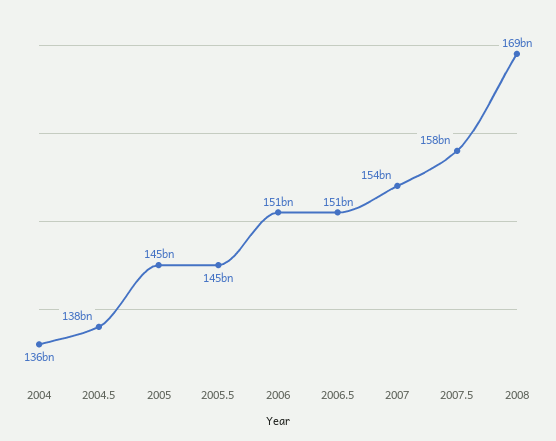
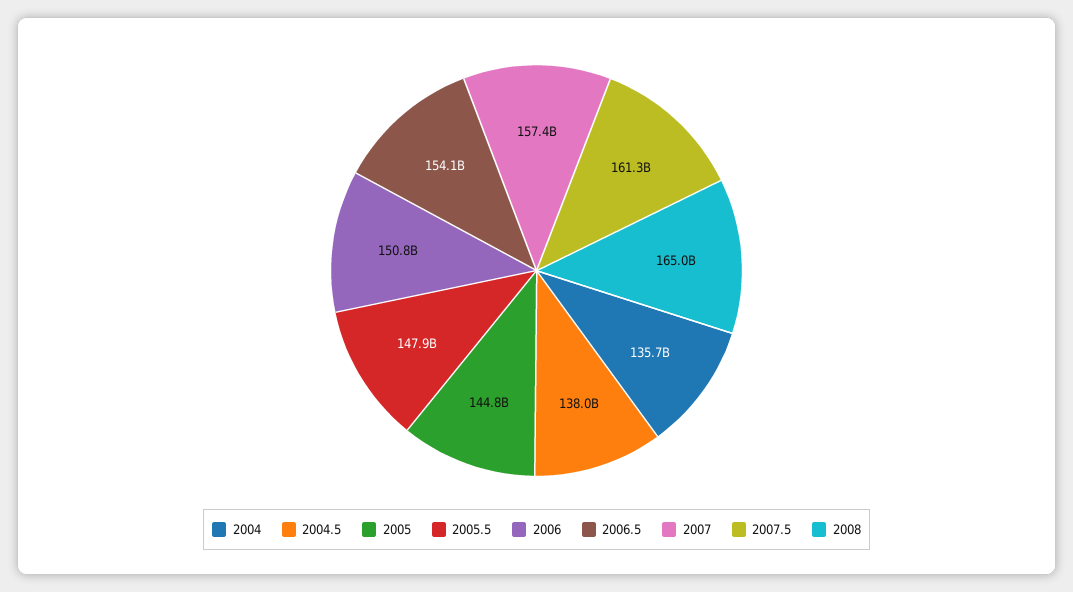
2005.5: 145000000000 -> 147900000000
2006.5: 151000000000 -> 154100000000
2007: 154000000000 -> 157400000000
2007.5: 158000000000 -> 161300000000
2008: 169000000000 -> 165000000000

